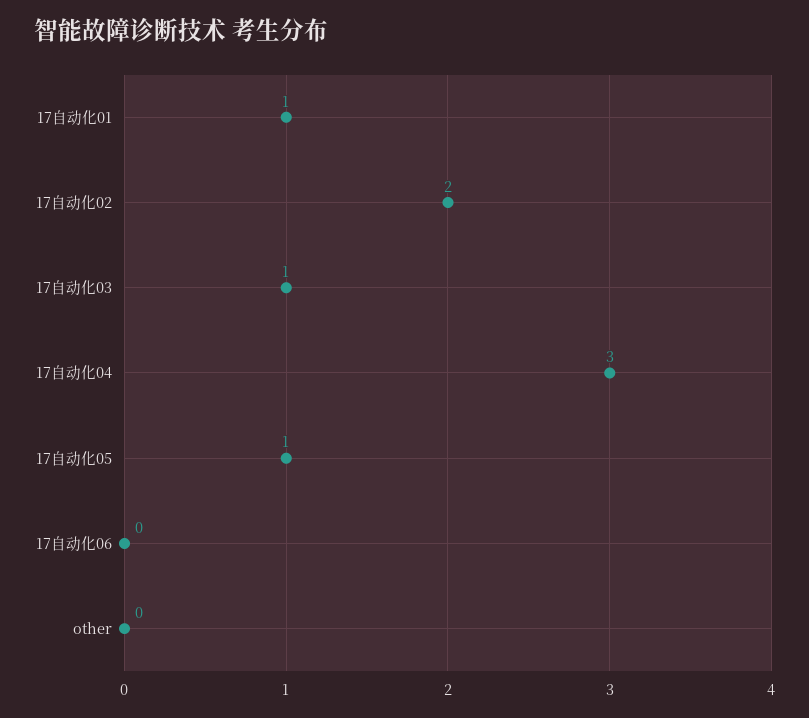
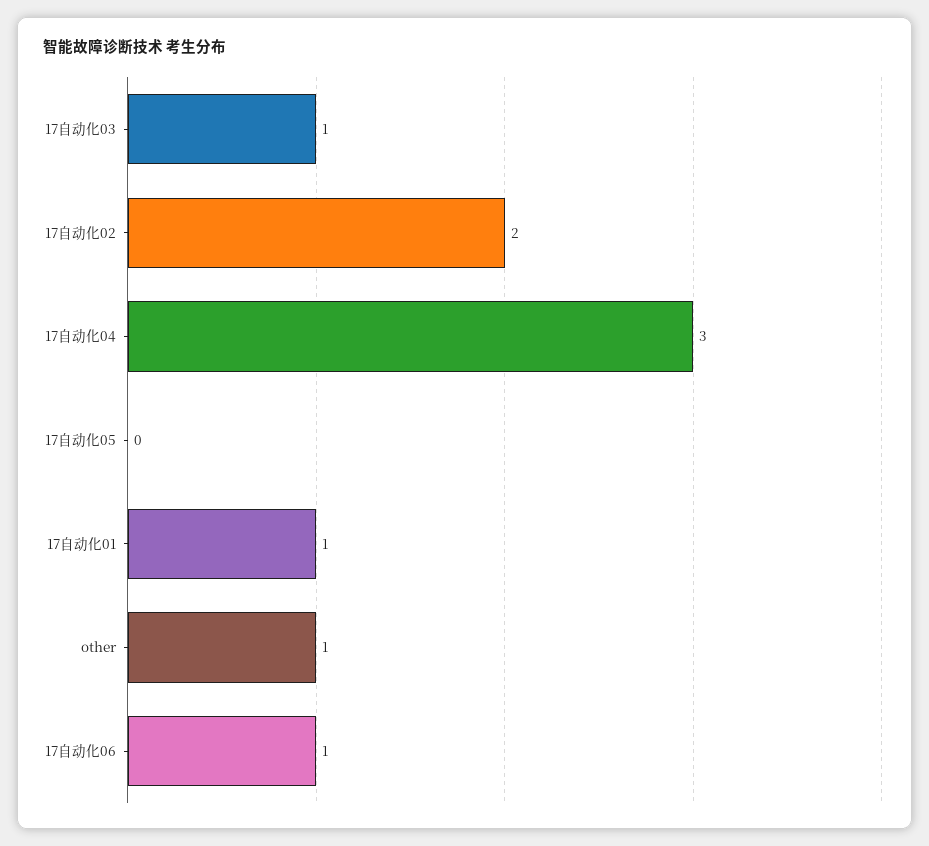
17自动化05: 1 -> 0
17自动化06: 0 -> 1
other: 0 -> 1

